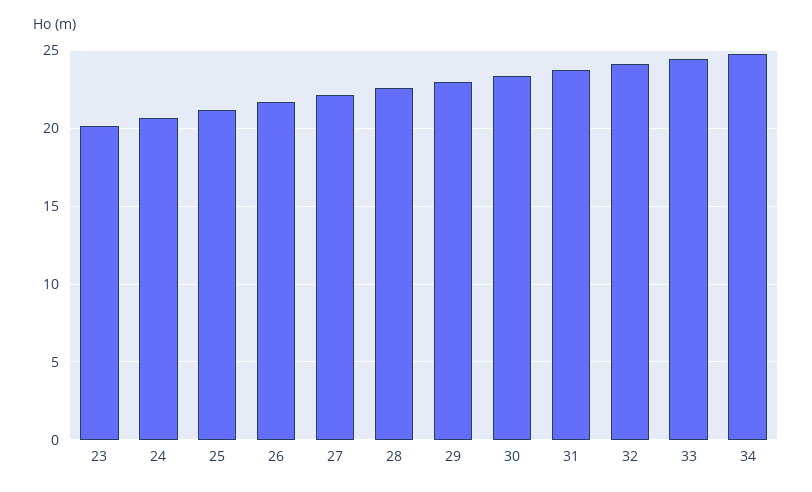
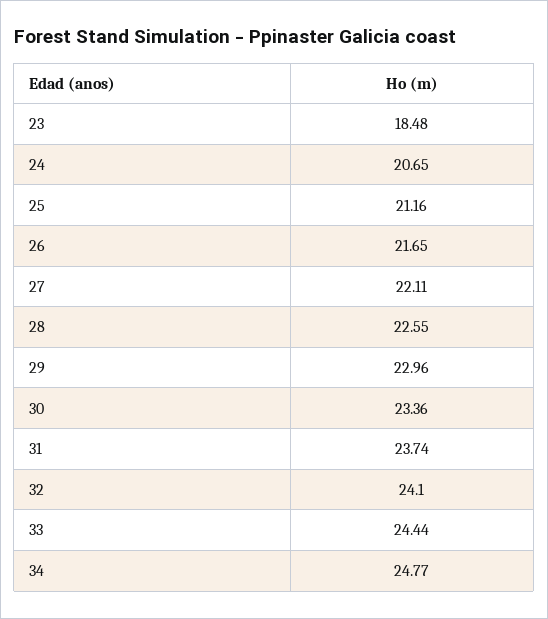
23: 20 -> 18.48

